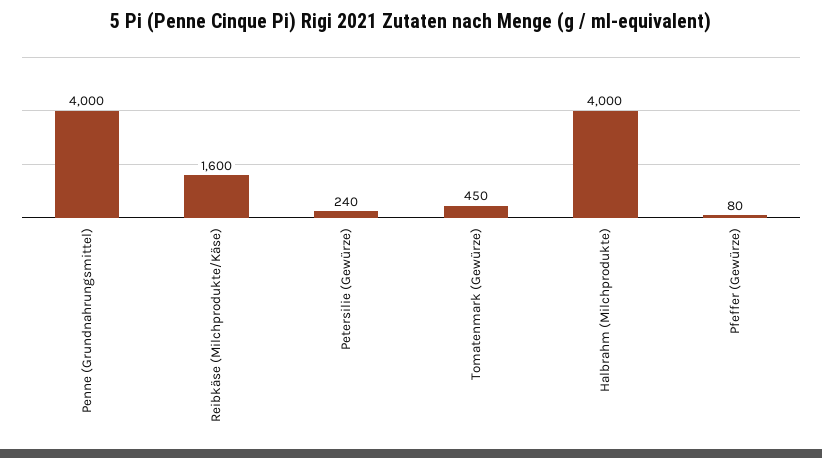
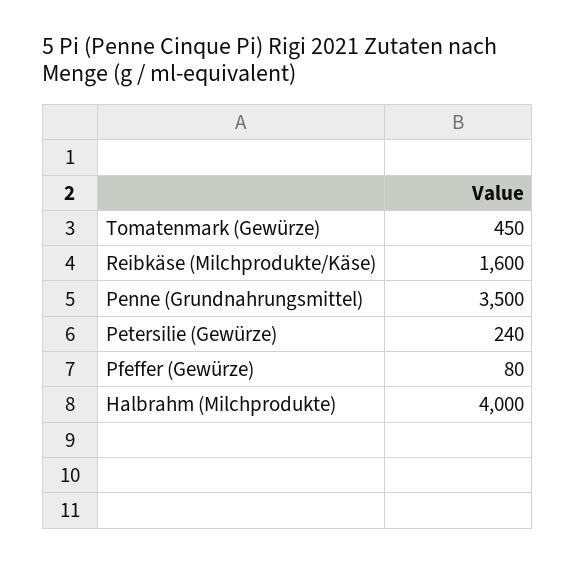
Penne (Grundnahrungsmittel): 4000 -> 3500

